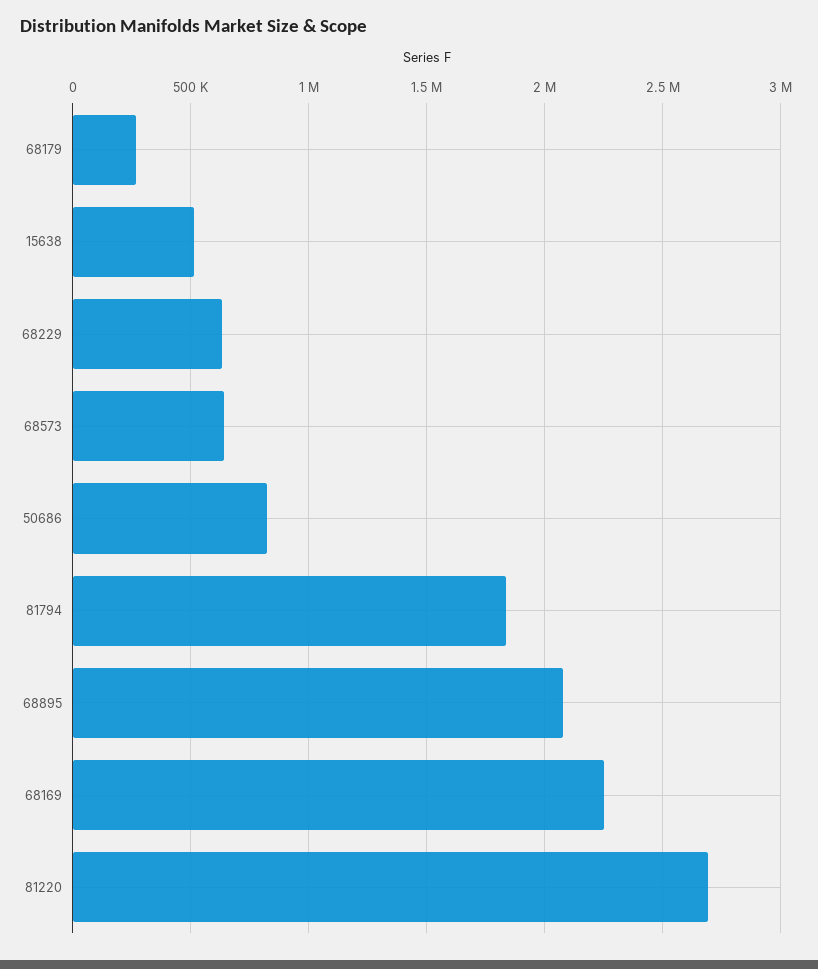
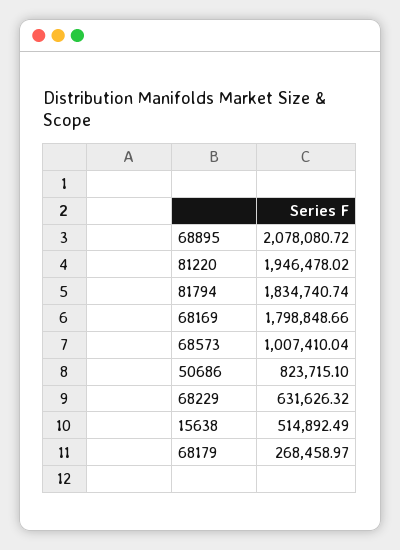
68573: 650000 -> 1007410.04
68169: 2250000 -> 1798848.66
81220: 2700000 -> 1946478.02

